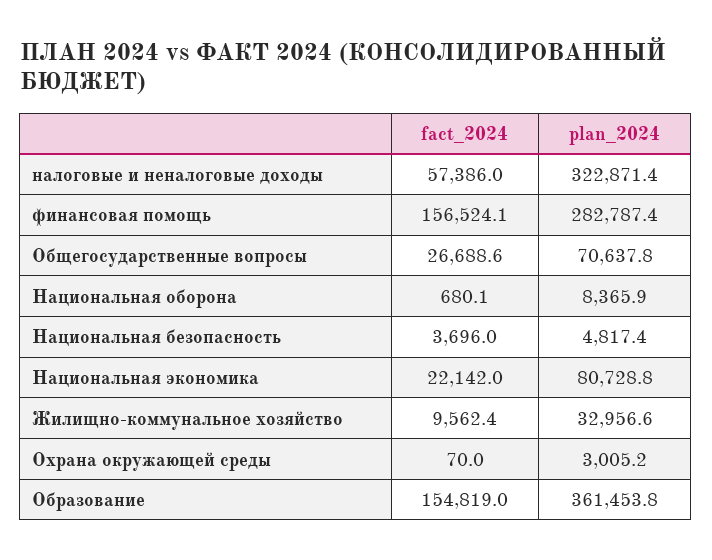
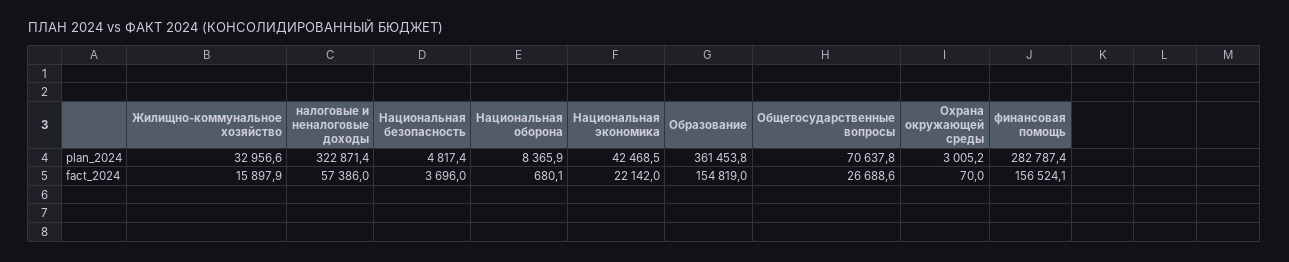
plan_2024, Национальная экономика: 80728.8 -> 42468.5
fact_2024, Жилищно-коммунальное хозяйство: 9562.4 -> 15897.9

